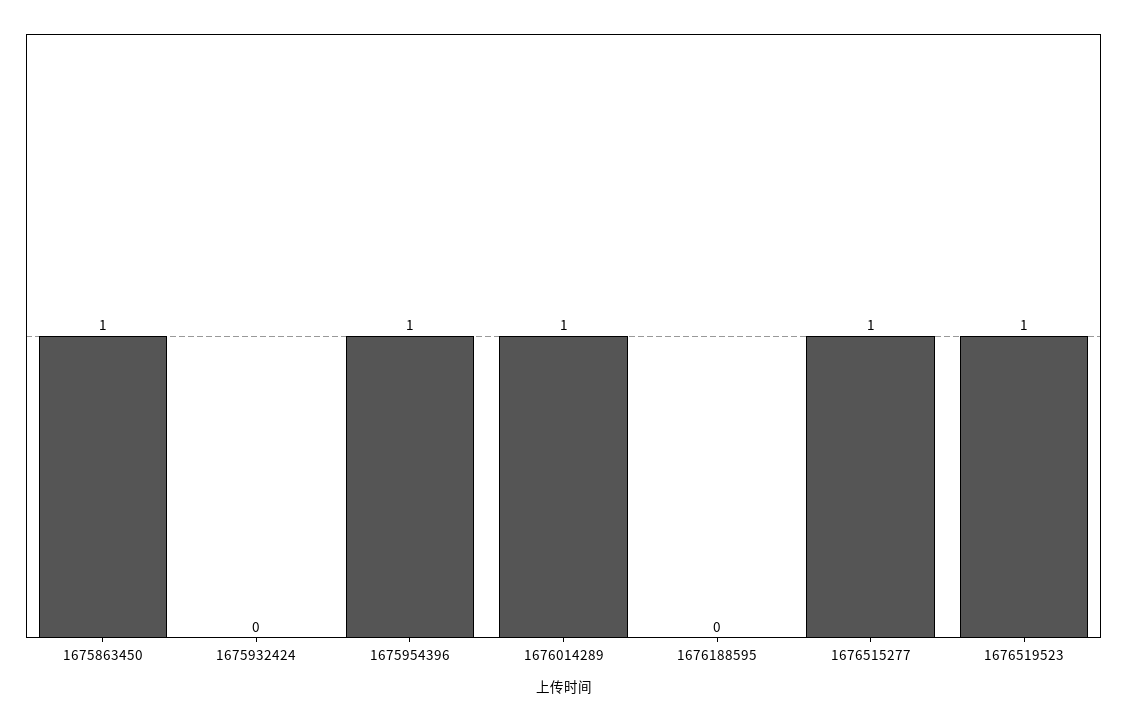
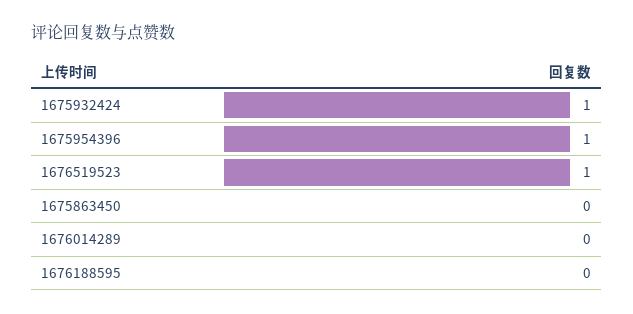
1675863450: 1 -> 0
1675932424: 0 -> 1
1676014289: 1 -> 0
1676515277: 1 -> none

